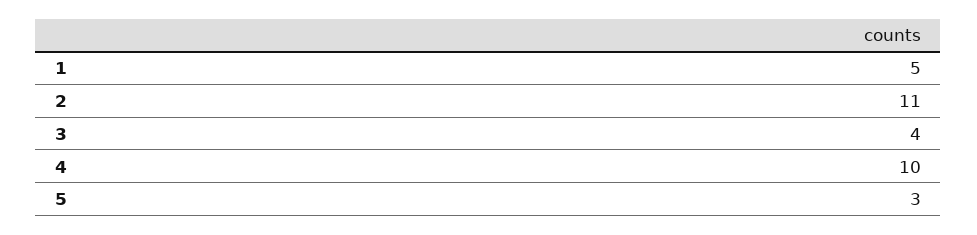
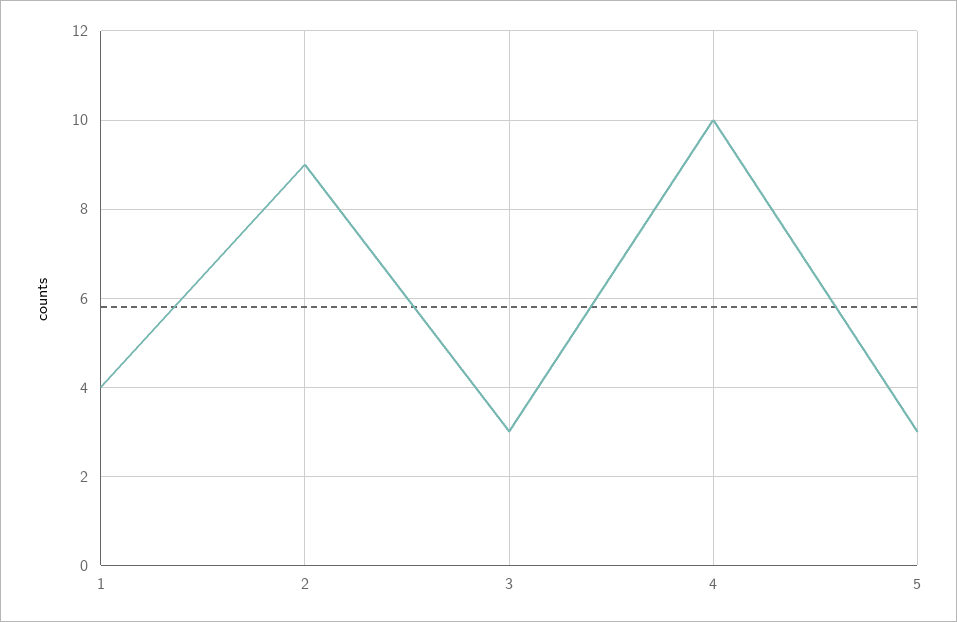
1: 5 -> 4
2: 11 -> 9
3: 4 -> 3

